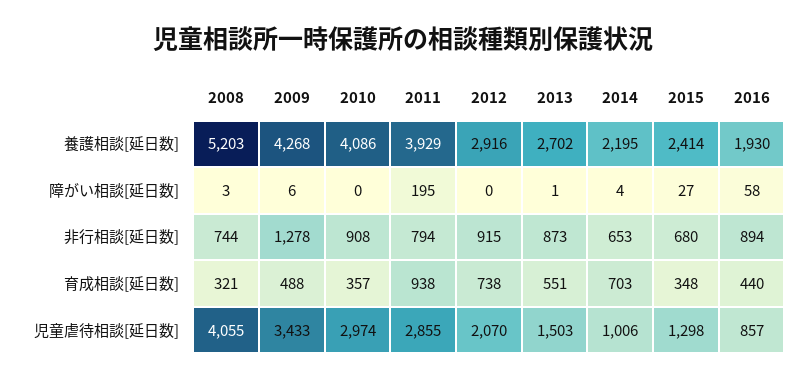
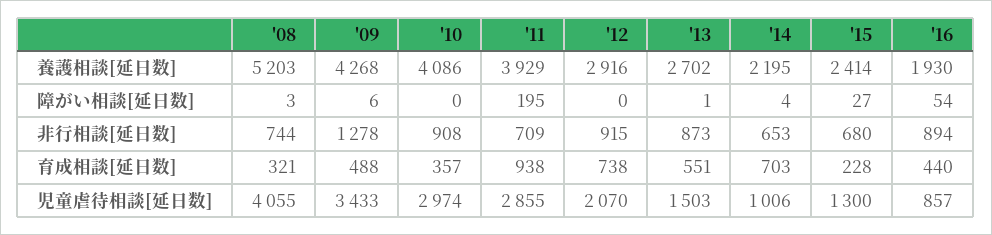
2016, 障がい相談[延日数]: 58 -> 54
2011, 非行相談[延日数]: 794 -> 709
2015, 育成相談[延日数]: 348 -> 228
2015, 児童虐待相談[延日数]: 1298 -> 1300

